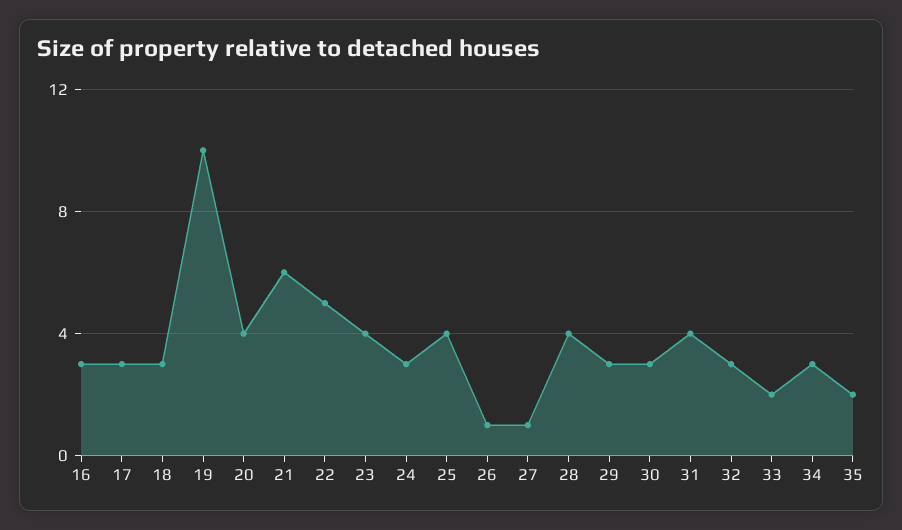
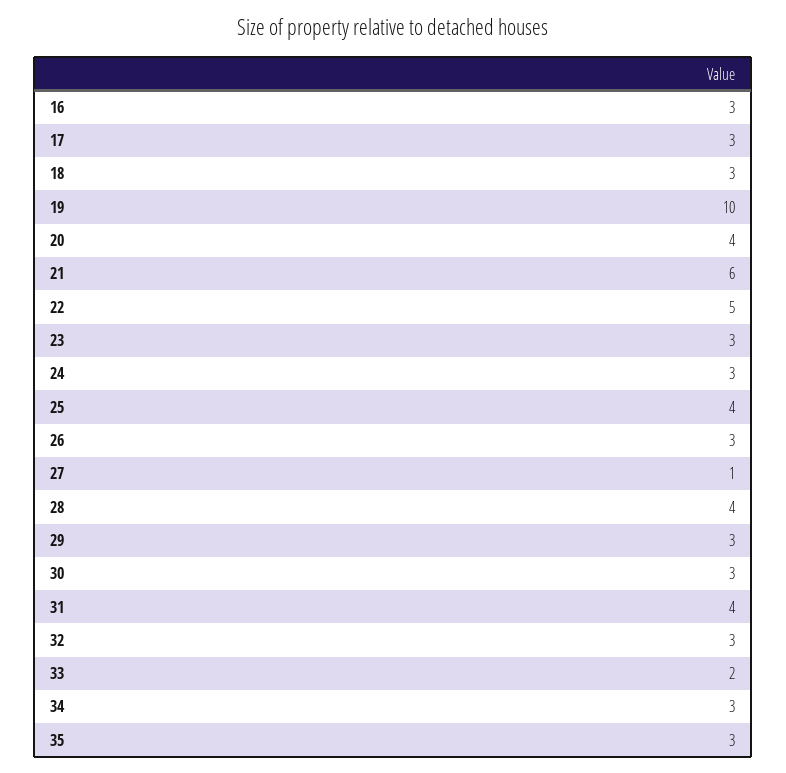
23: 4 -> 3
26: 1 -> 3
35: 2 -> 3

